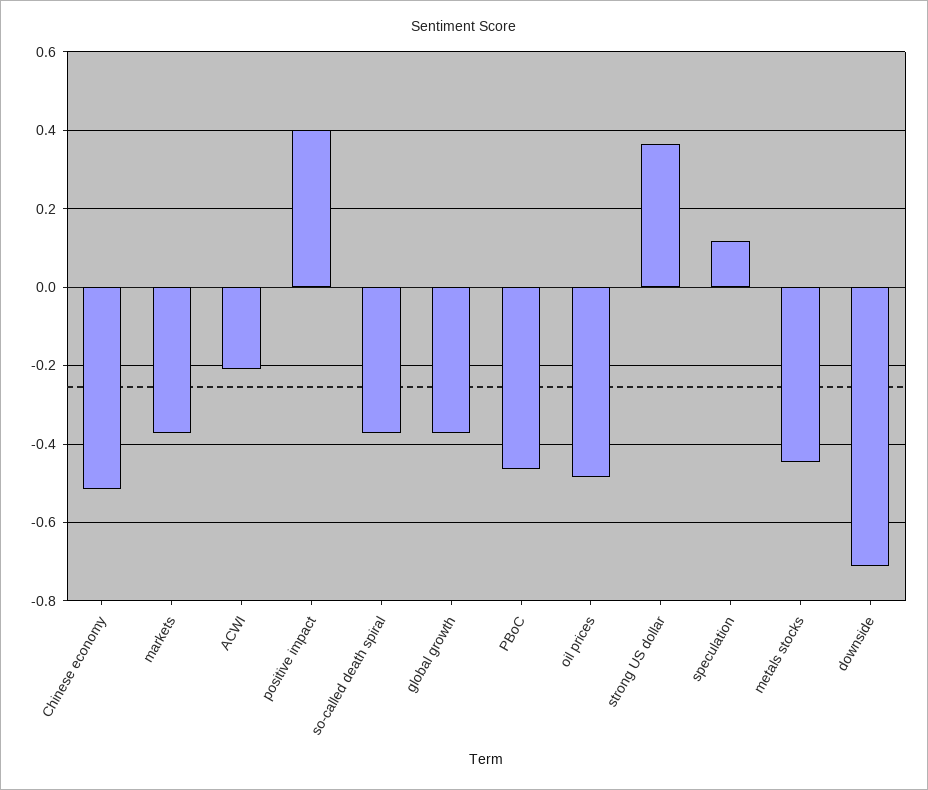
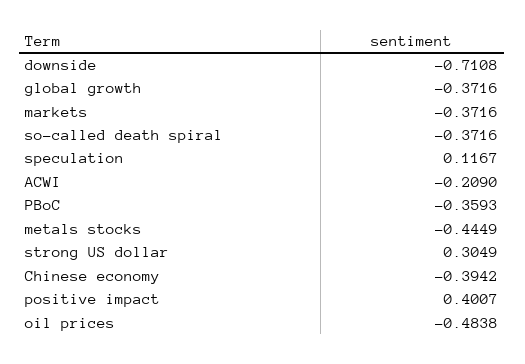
Chinese economy: -0.52 -> -0.3942
PBoC: -0.46 -> -0.3593
strong US dollar: 0.36 -> 0.3049

